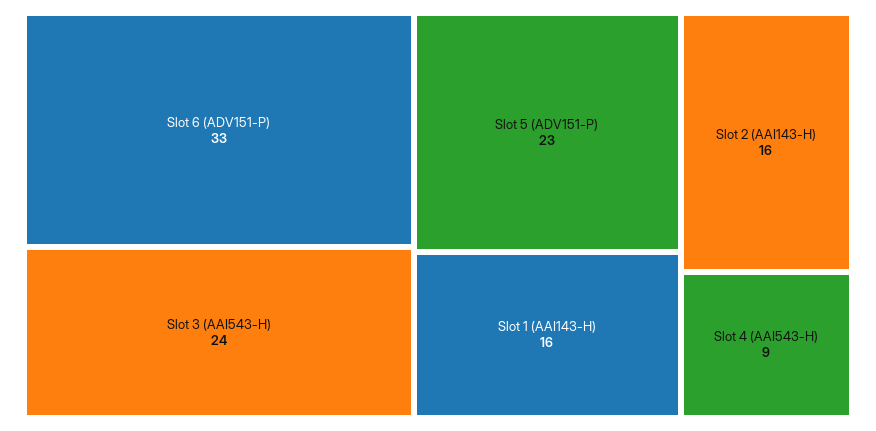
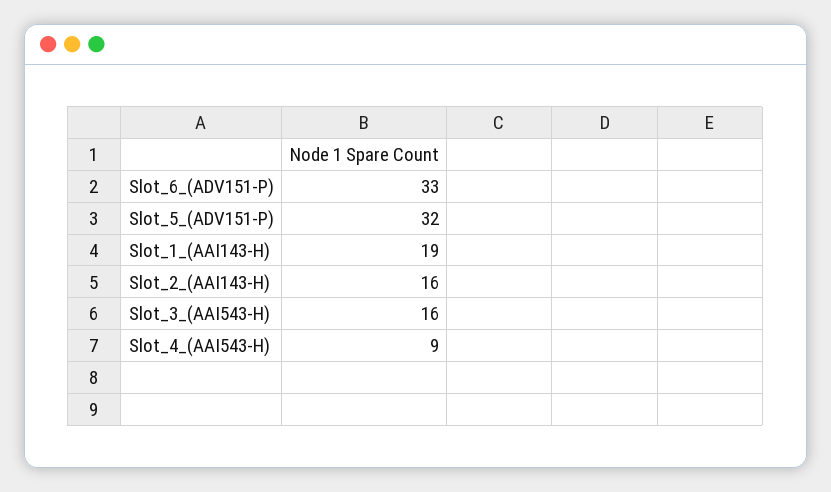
Slot 3 (AAI543-H): 24 -> 16
Slot 5 (ADV151-P): 23 -> 32
Slot 1 (AAI143-H): 16 -> 19

